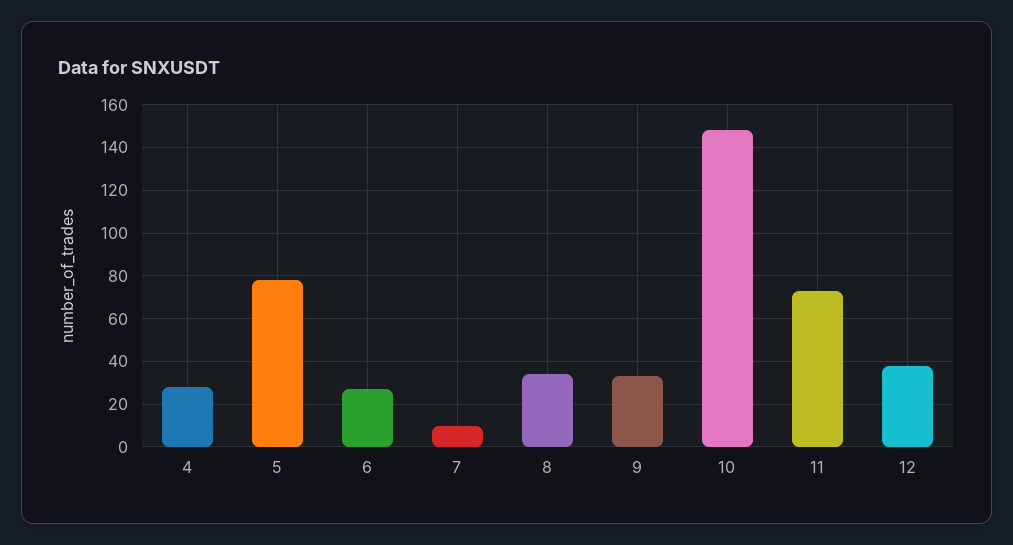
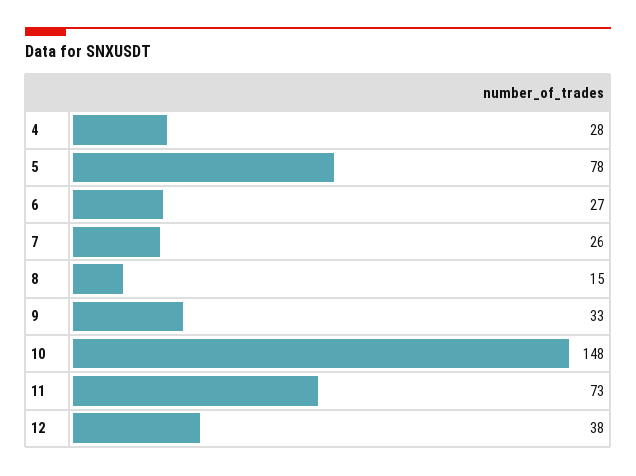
7: 10 -> 26
8: 35 -> 15

